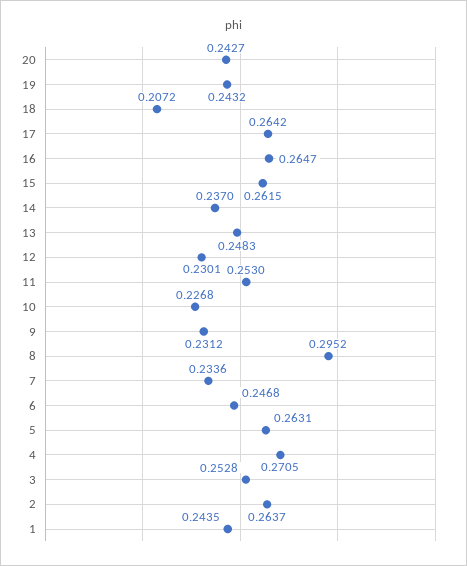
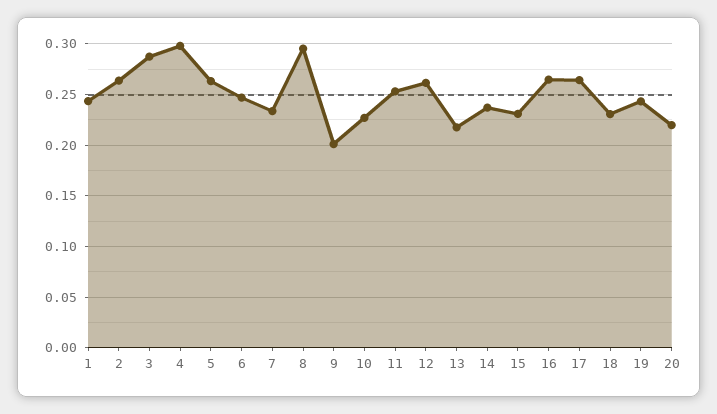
20: 0.2427 -> 0.22
18: 0.2072 -> 0.23
15: 0.2615 -> 0.23
13: 0.2483 -> 0.22
12: 0.2301 -> 0.26
9: 0.2312 -> 0.2
4: 0.2705 -> 0.3
3: 0.2528 -> 0.29

